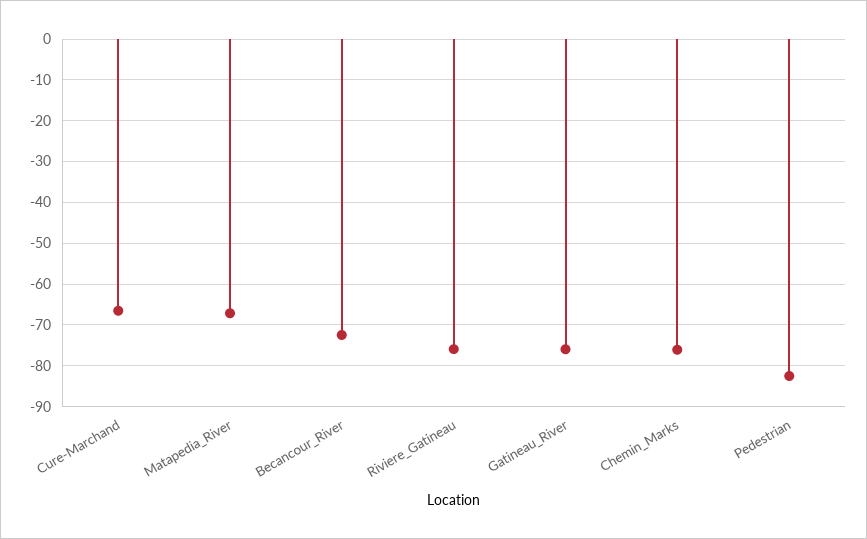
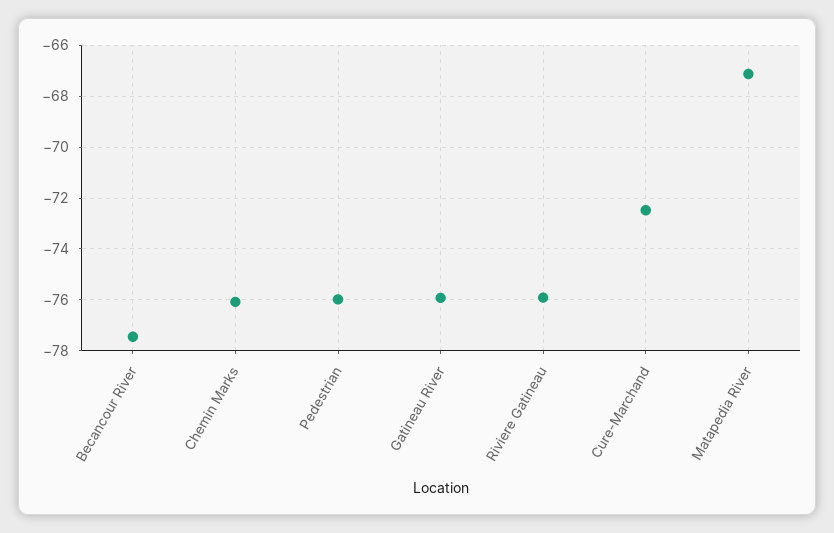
Cure-Marchand: -66 -> -72.5
Becancour_River: -72 -> -77.5
Pedestrian: -82 -> -76

